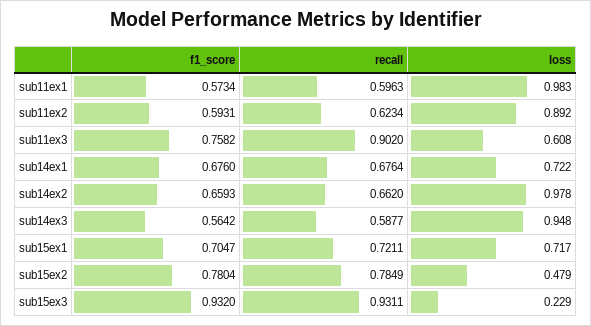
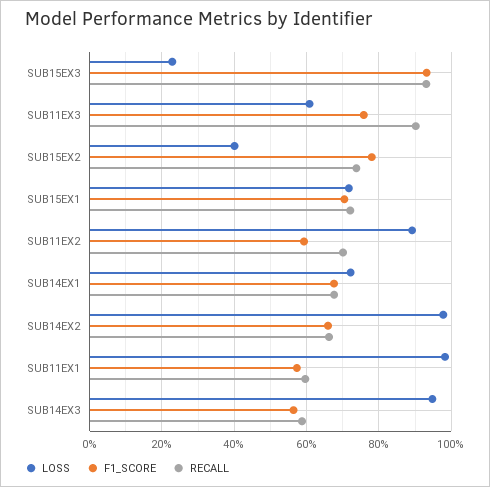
recall, sub11ex2: 0.6234 -> 0.7
recall, sub15ex2: 0.7849 -> 0.74
loss, sub15ex2: 0.479 -> 0.4

